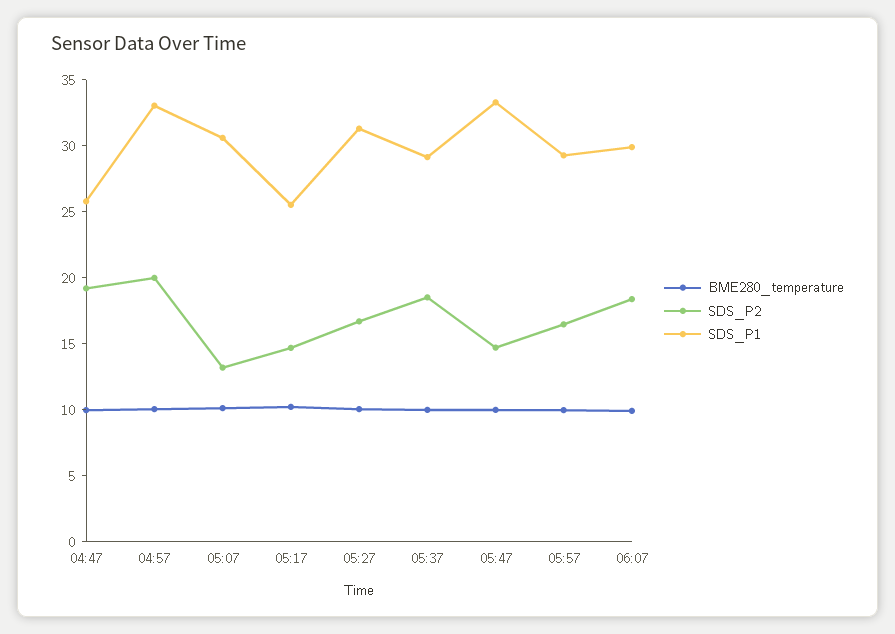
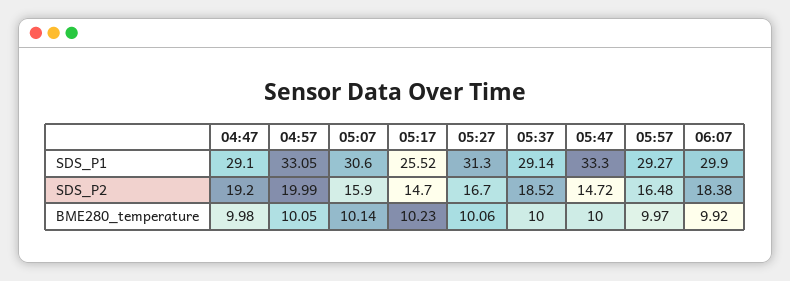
SDS_P1, 04:47: 26 -> 29.1
SDS_P2, 05:07: 13 -> 15.9

